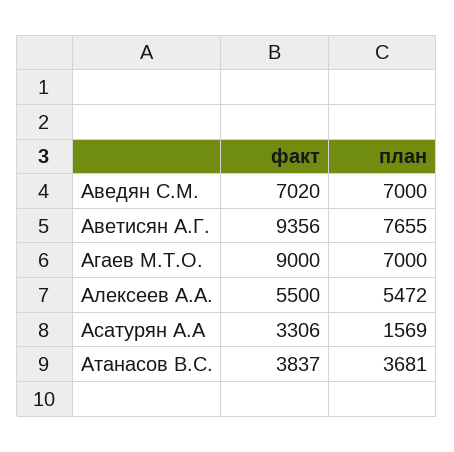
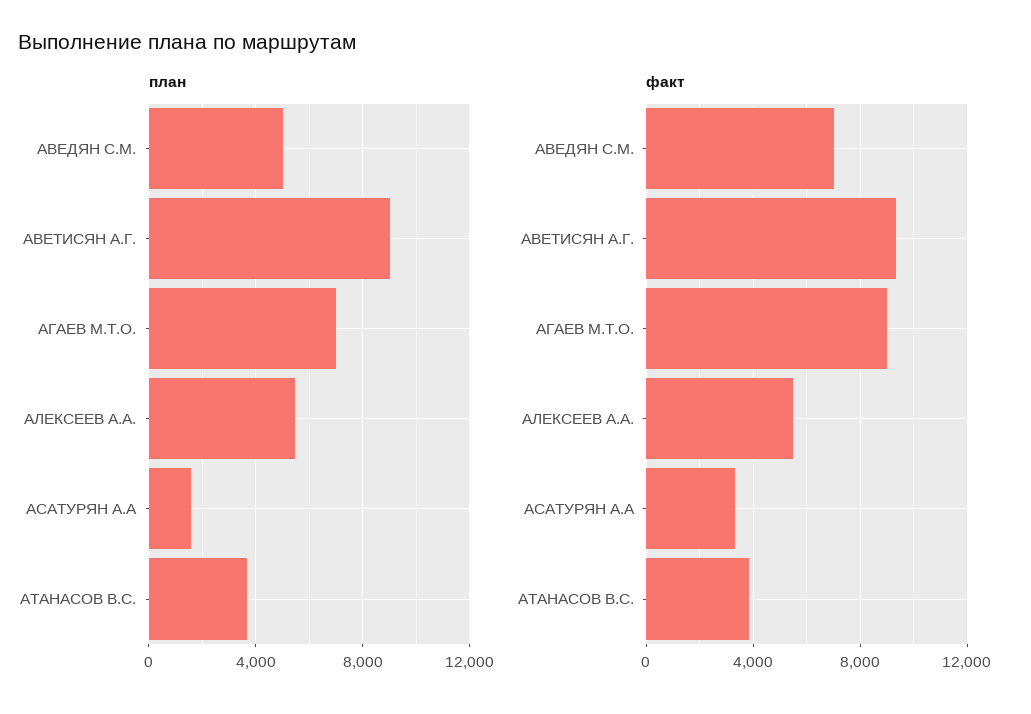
план, Аведян С.М.: 7000 -> 5000
план, Аветисян А.Г.: 7655 -> 9000

